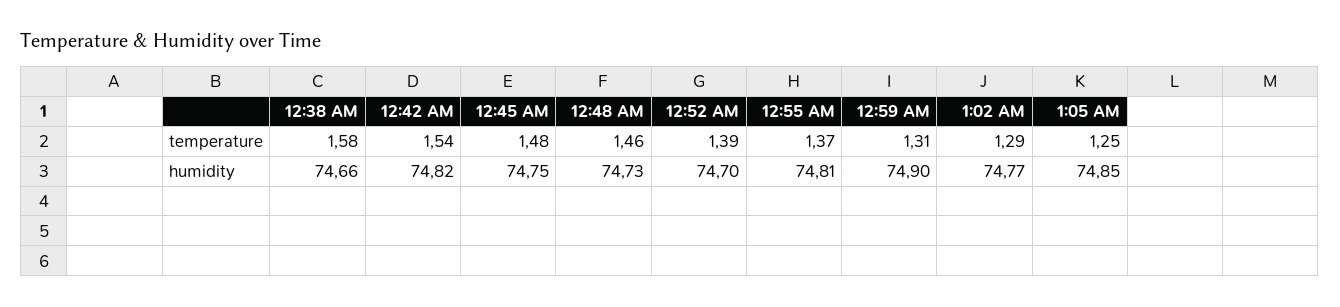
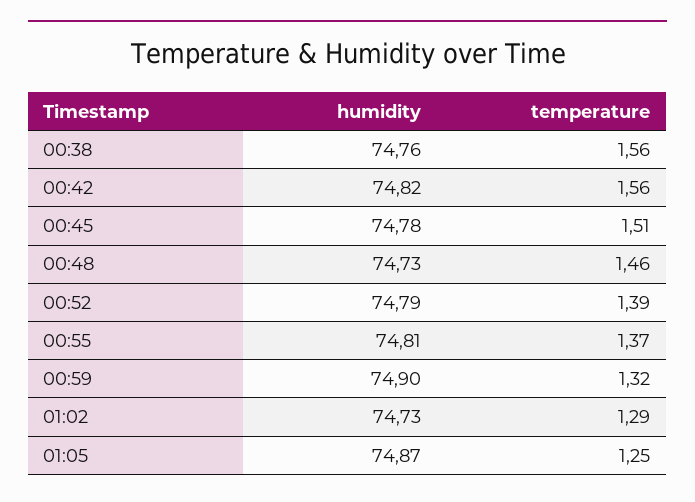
12:38 AM, temperature: 1.58 -> 1.56
12:42 AM, temperature: 1.54 -> 1.56
12:45 AM, temperature: 1.48 -> 1.51
12:59 AM, temperature: 1.31 -> 1.32
12:38 AM, humidity: 74.66 -> 74.76
12:45 AM, humidity: 74.75 -> 74.78
12:52 AM, humidity: 74.7 -> 74.79
1:02 AM, humidity: 74.77 -> 74.73
1:05 AM, humidity: 74.85 -> 74.87

